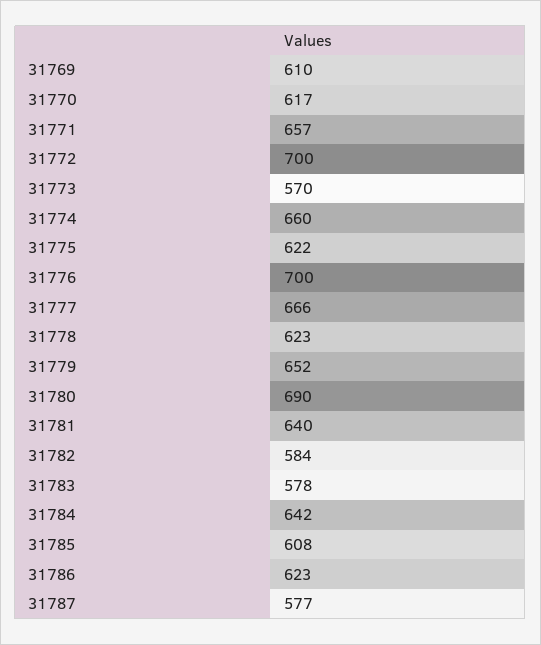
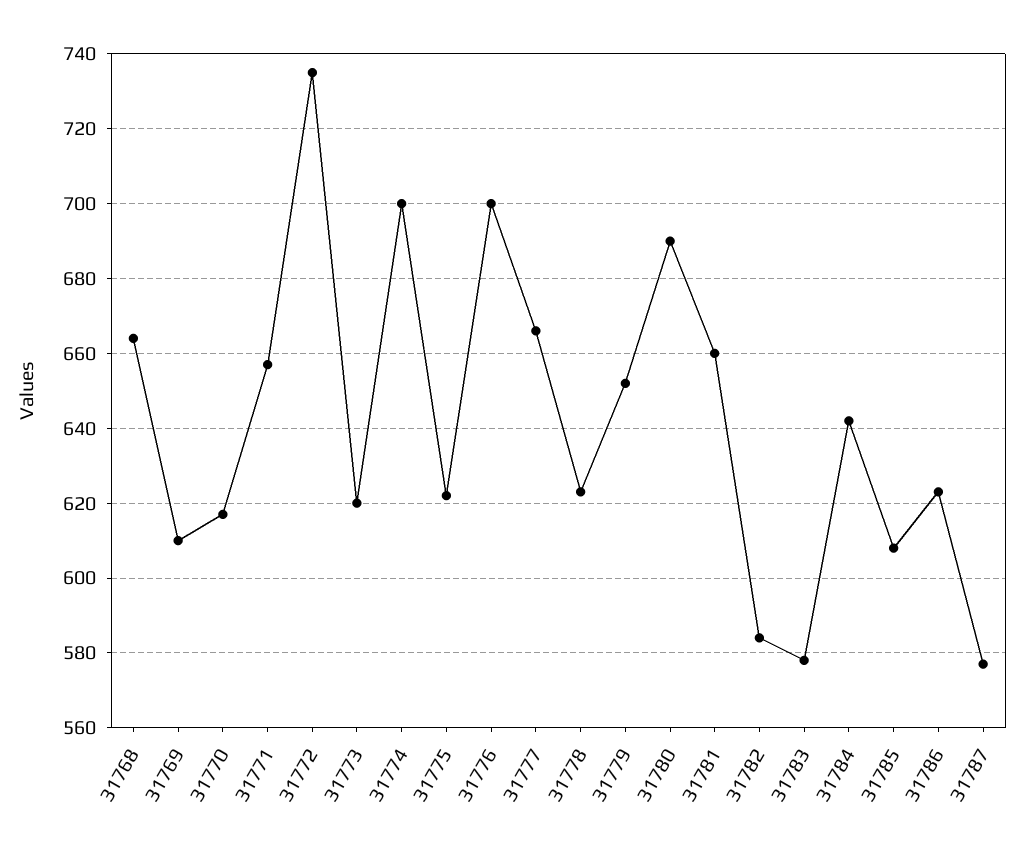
31772: 700 -> 735
31773: 570 -> 620
31774: 660 -> 700
31781: 640 -> 660
31768: none -> 665

